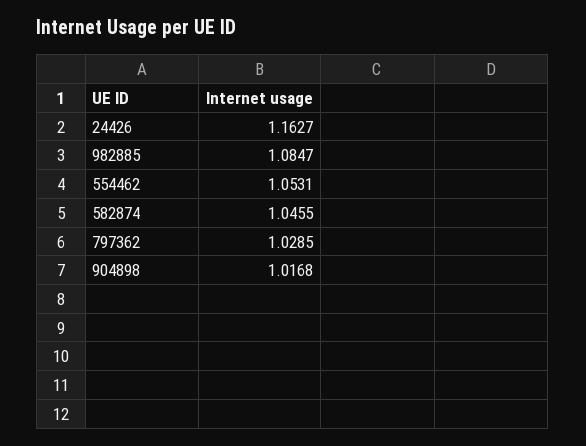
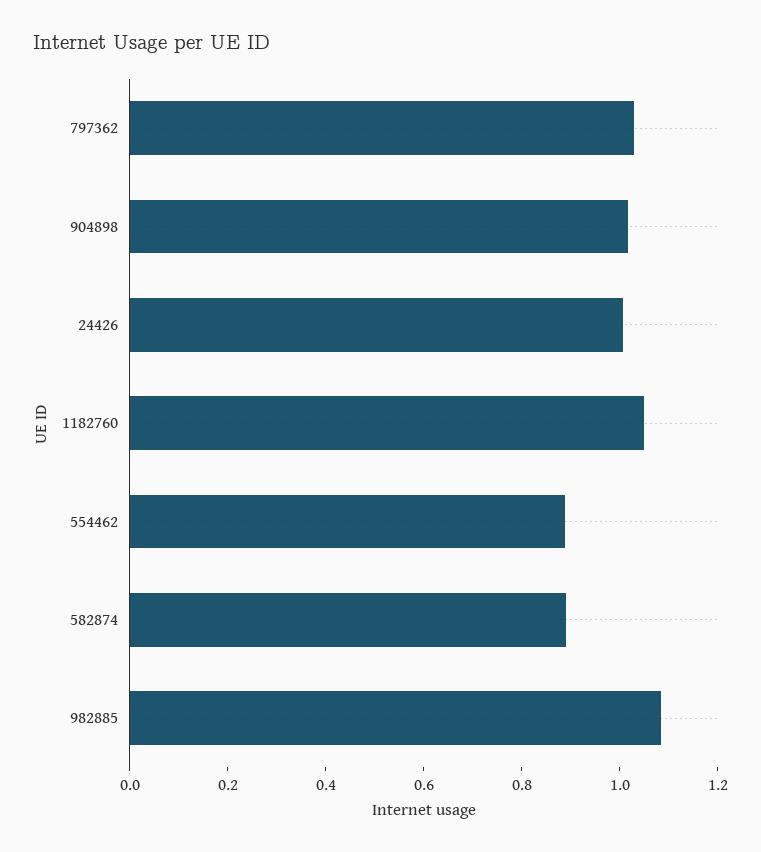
24426: 1.1627 -> 1
554462: 1.0531 -> 0.9
582874: 1.0455 -> 0.9
1182760: none -> 1.05

